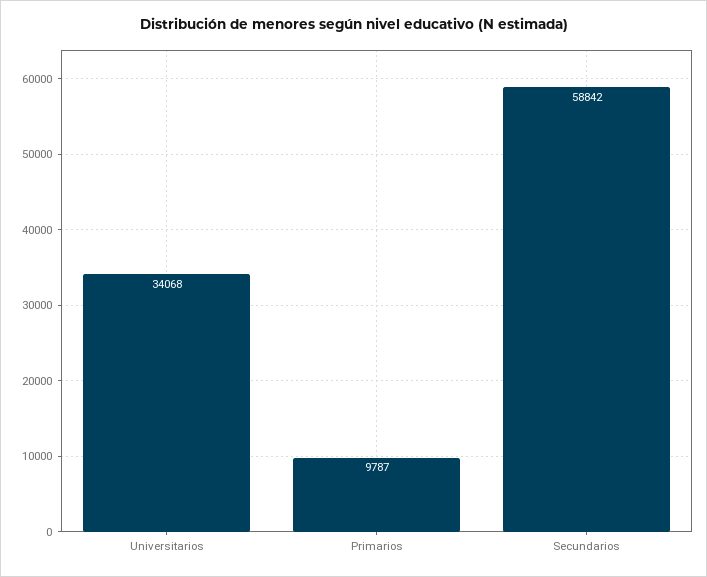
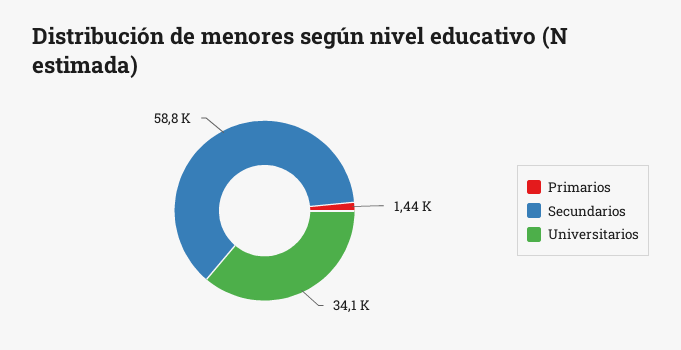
Primarios: 9787 -> 1440

